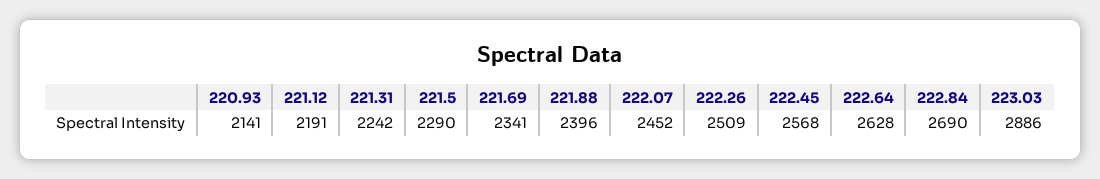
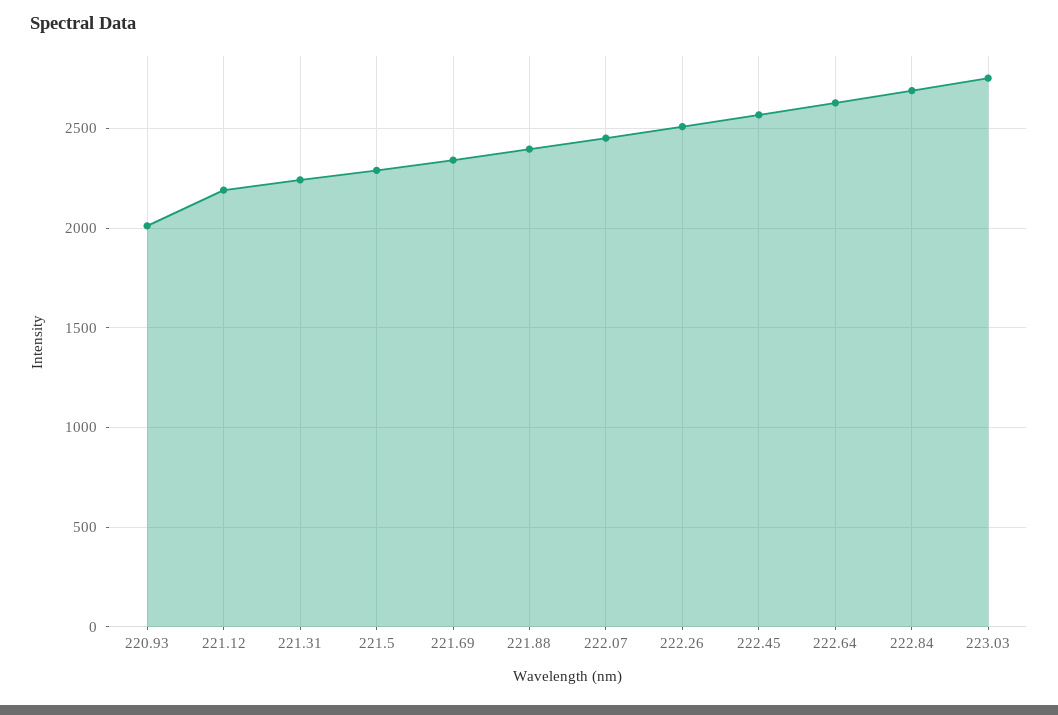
220.93: 2141 -> 2000
223.03: 2886 -> 2750

